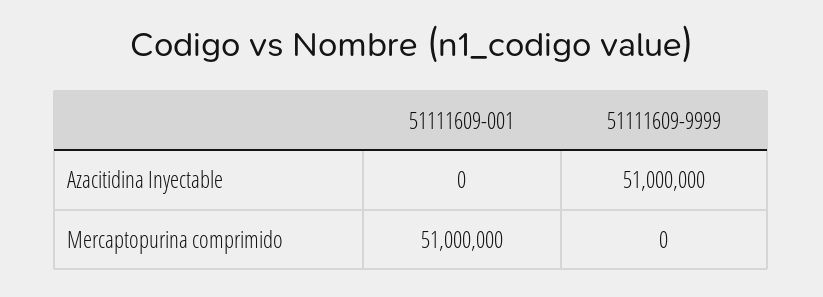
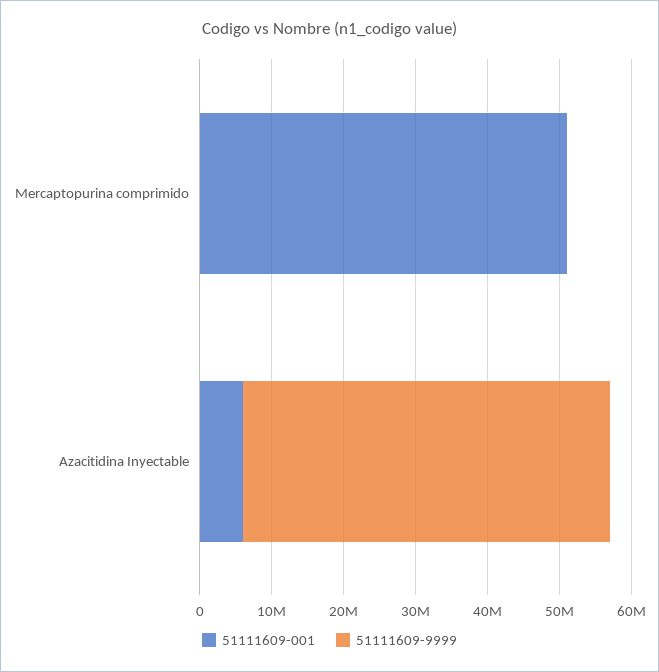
51111609-001, Azacitidina Inyectable: 0 -> 6000000

